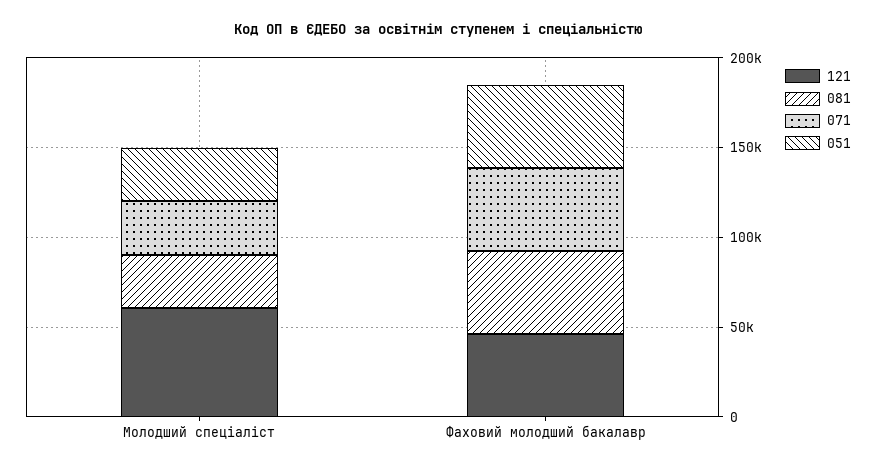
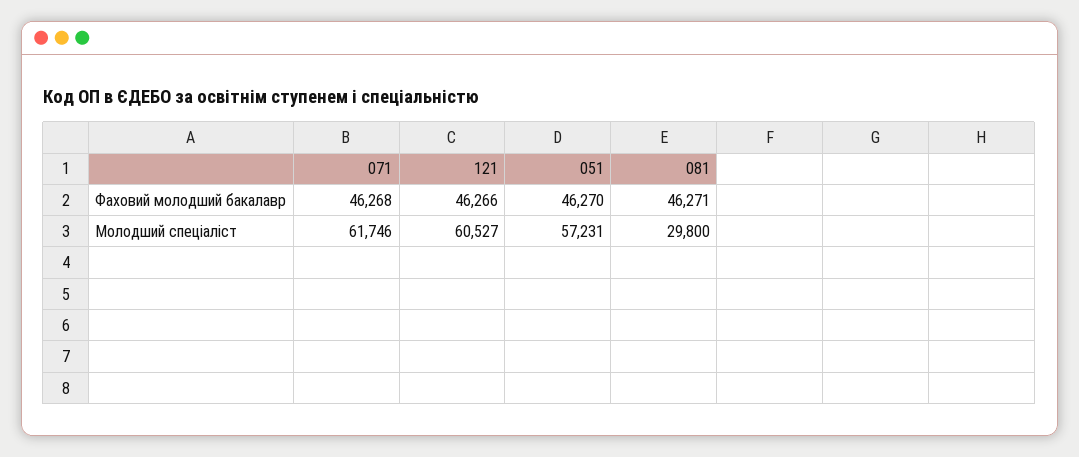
071, Молодший спеціаліст: 30000 -> 61746
051, Молодший спеціаліст: 30000 -> 57231

